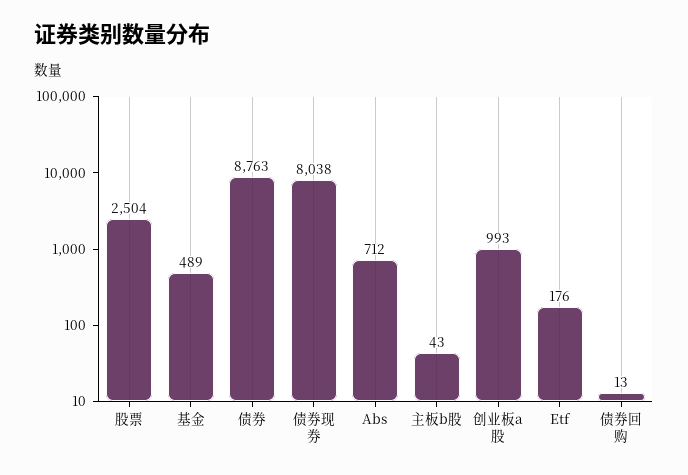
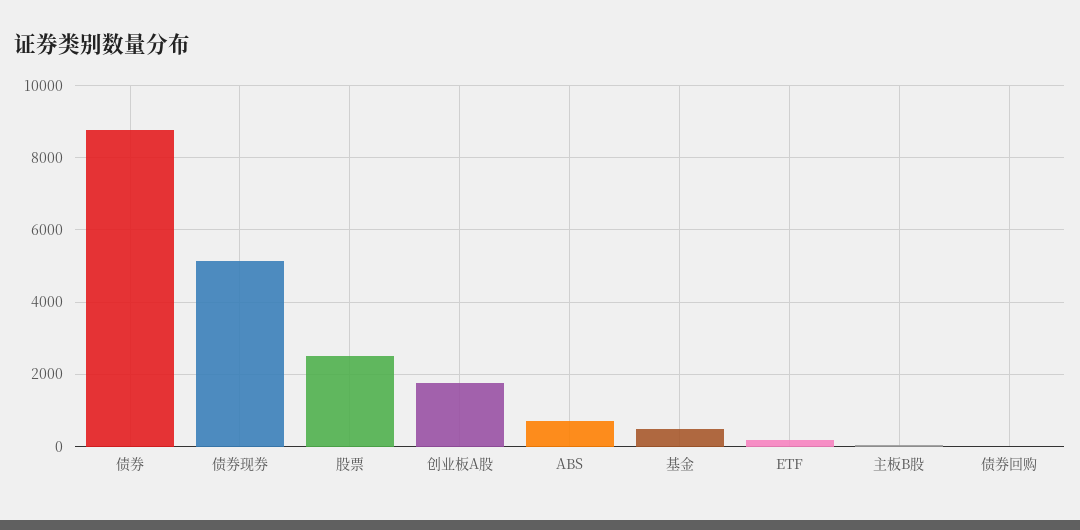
债券现券: 8038 -> 5200
创业板a股: 993 -> 1800

